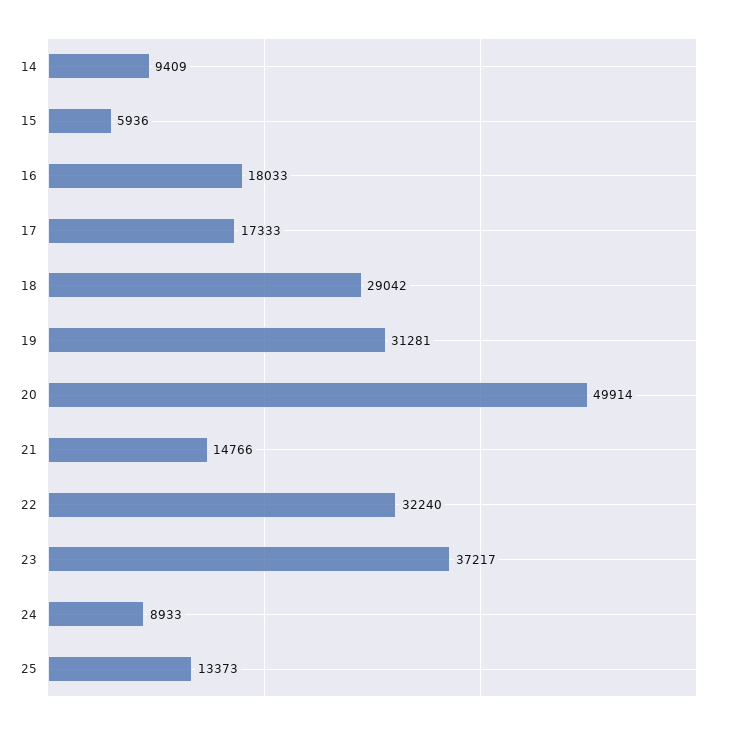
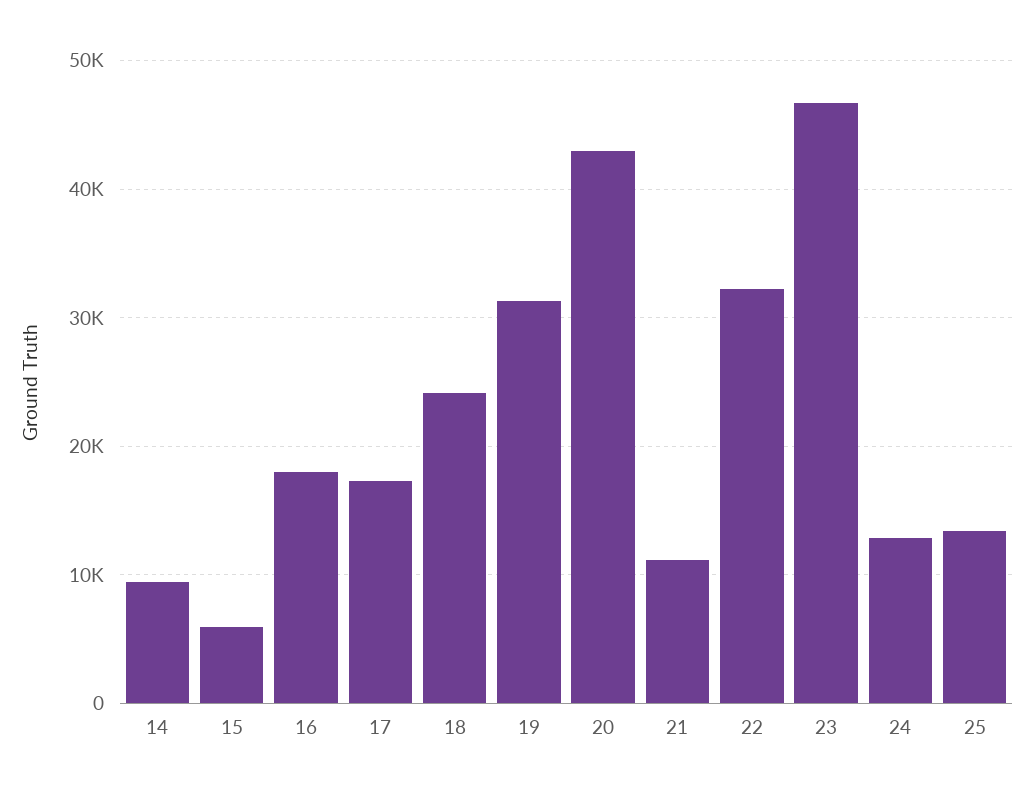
18: 29042 -> 24000
20: 49914 -> 43000
21: 14766 -> 11000
23: 37217 -> 47000
24: 8933 -> 13000

